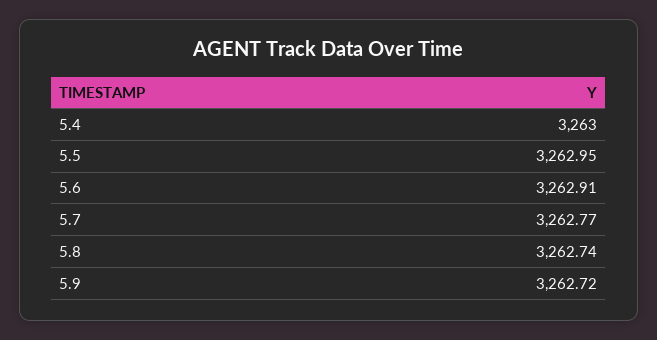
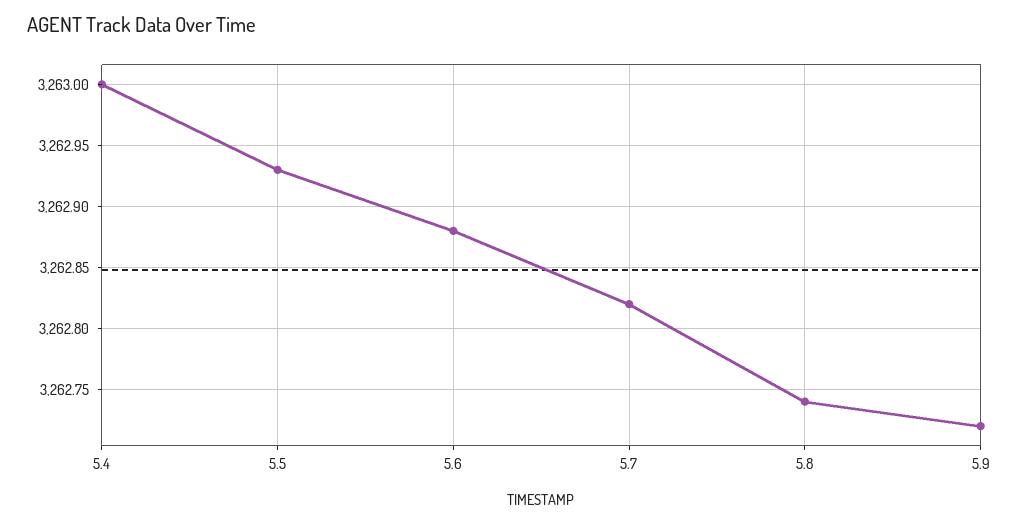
5.5: 3262.95 -> 3262.93
5.6: 3262.91 -> 3262.88
5.7: 3262.77 -> 3262.82

